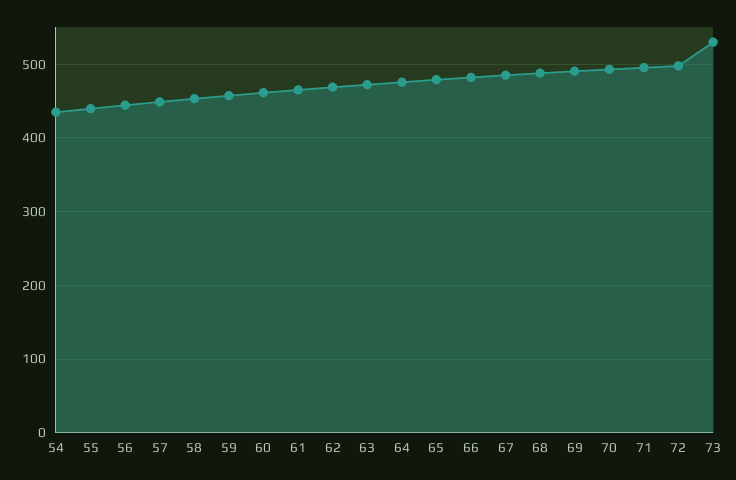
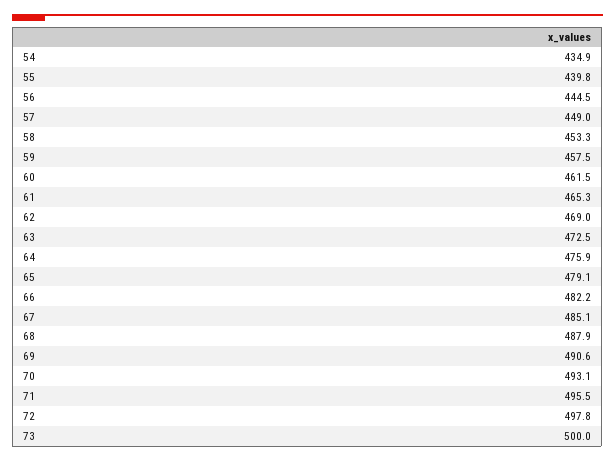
73: 530 -> 500

